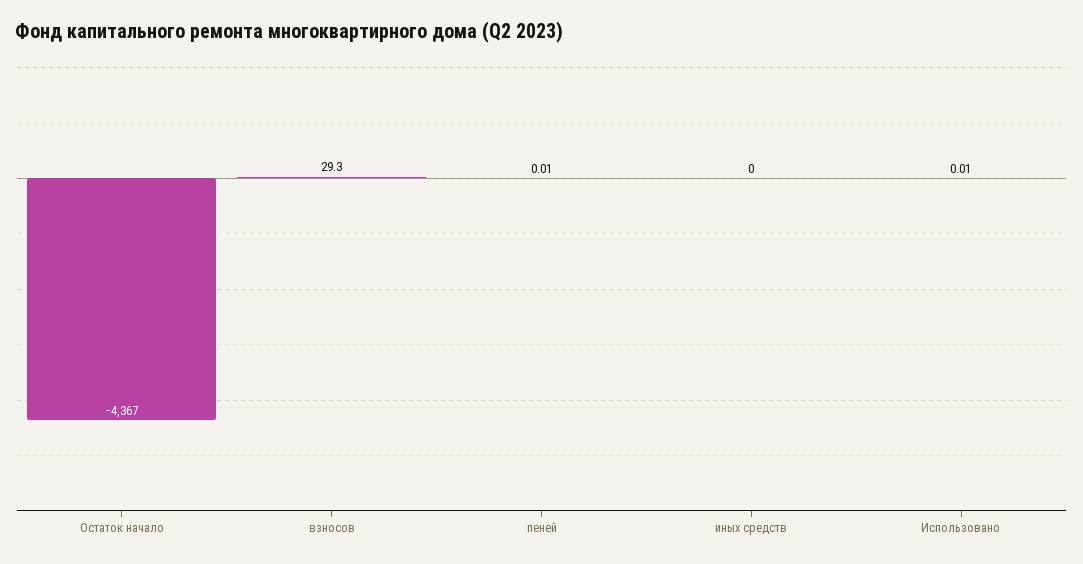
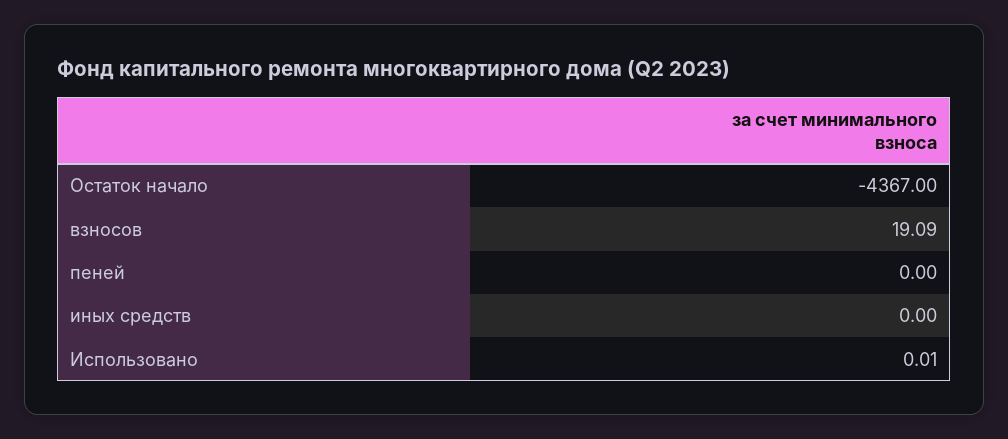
взносов: 29.3 -> 19.09
пеней: 0.01 -> 0

